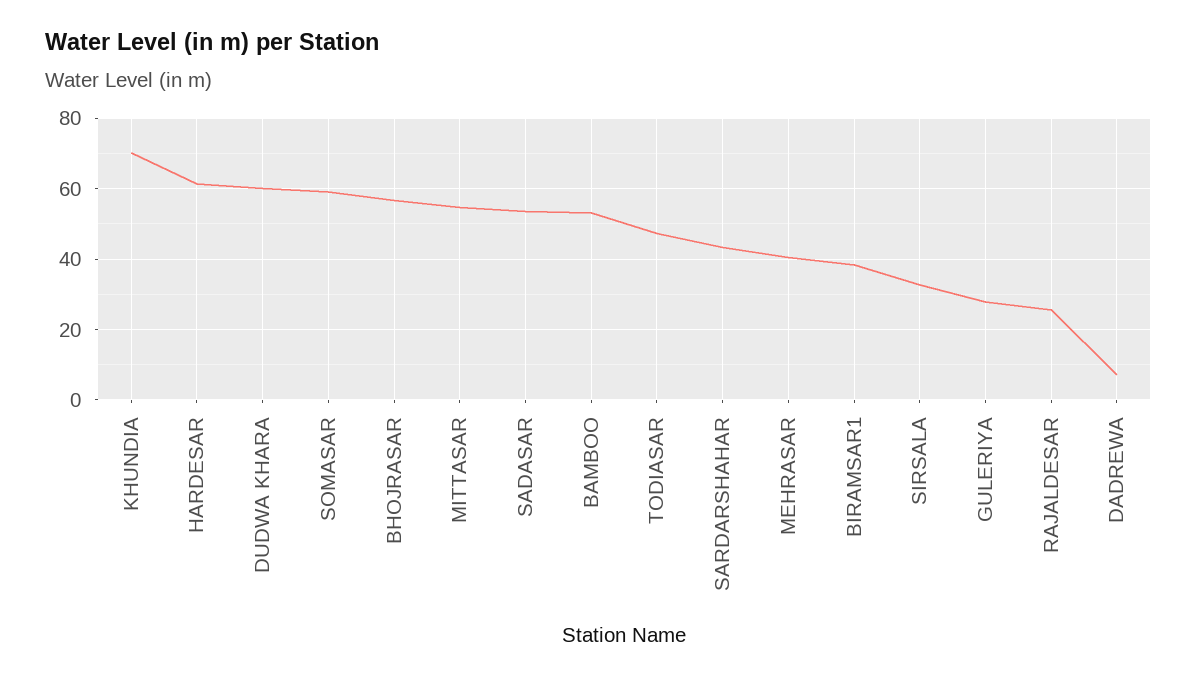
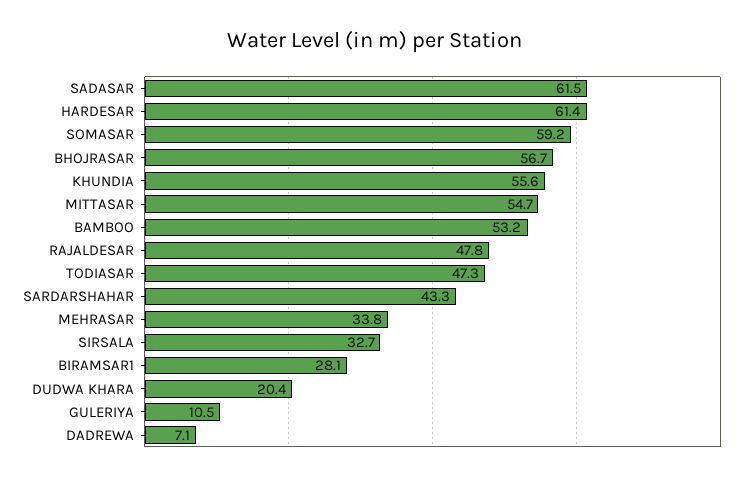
KHUNDIA: 70 -> 55.6
DUDWA KHARA: 60 -> 20.4
SADASAR: 54 -> 61.5
MEHRASAR: 40 -> 33.8
BIRAMSAR1: 38 -> 28.1
GULERIYA: 28 -> 10.5
RAJALDESAR: 26 -> 47.8

